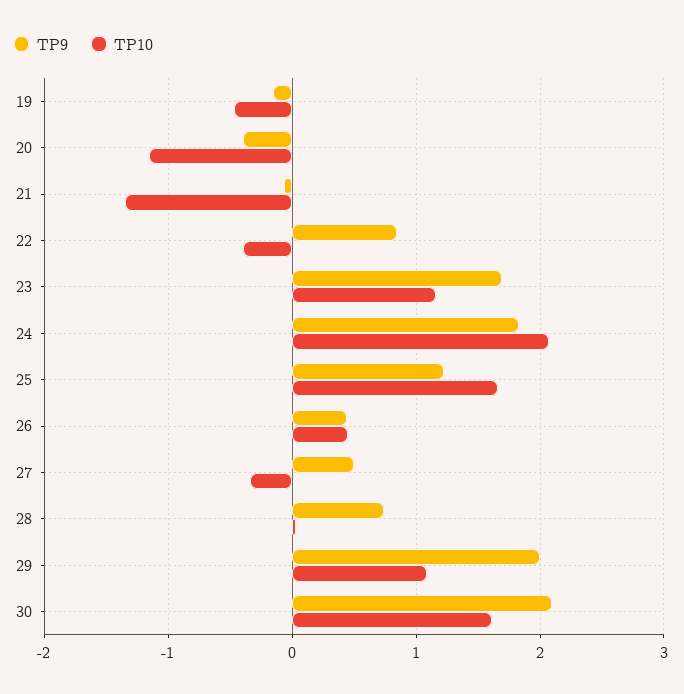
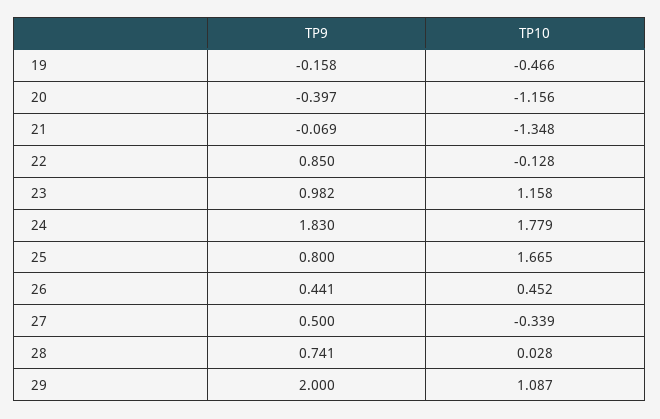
TP10, 22: -0.4 -> -0.128
TP9, 23: 1.7 -> 0.982
TP10, 24: 2.1 -> 1.779
TP9, 25: 1.2 -> 0.8
TP9, 30: 2.1 -> none
TP10, 30: 1.6 -> none

